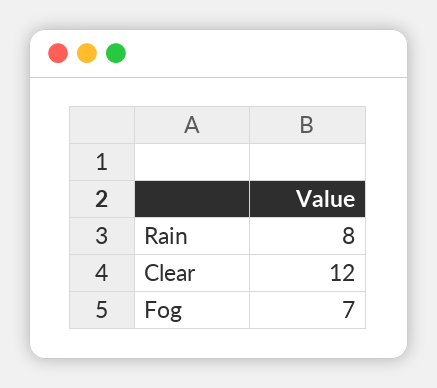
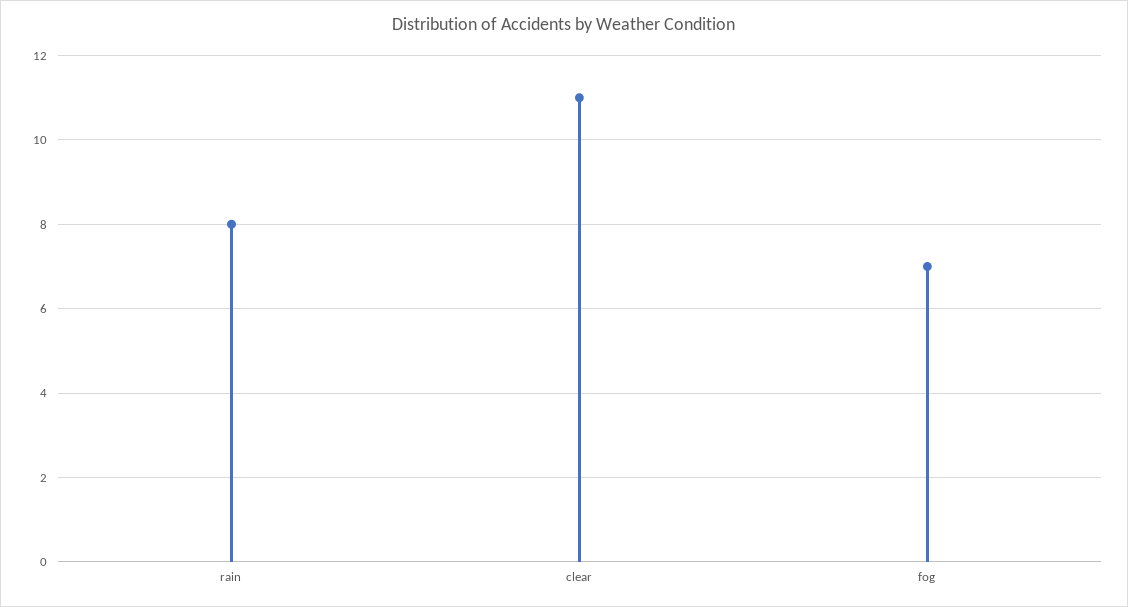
Clear: 12 -> 11

